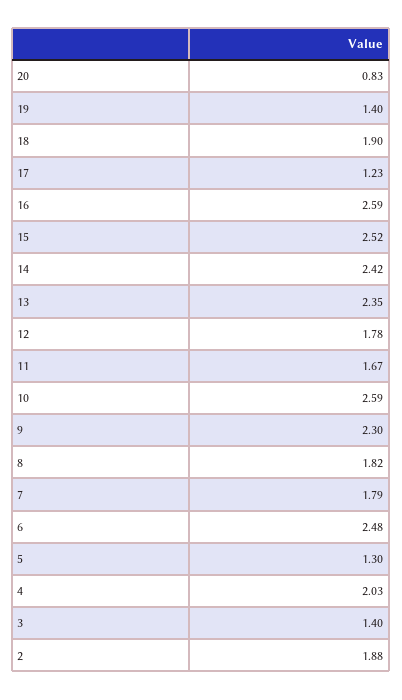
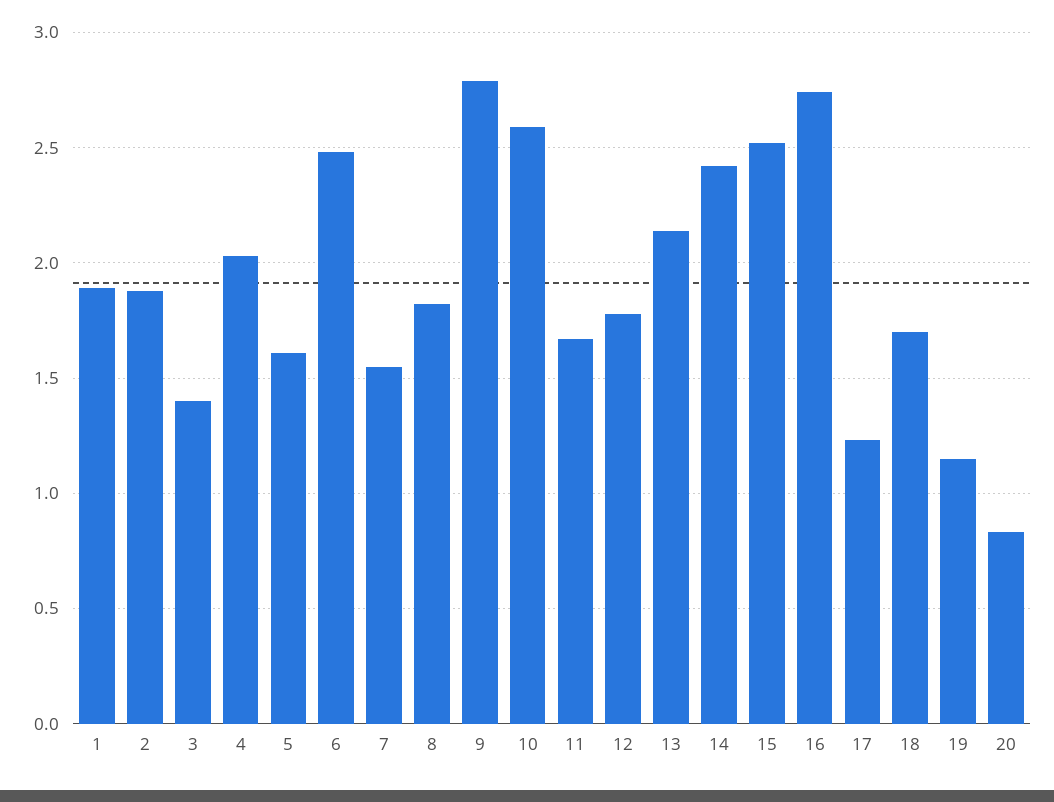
19: 1.4 -> 1.15
18: 1.9 -> 1.7
16: 2.59 -> 2.75
13: 2.35 -> 2.15
9: 2.3 -> 2.8
7: 1.79 -> 1.55
5: 1.3 -> 1.6
1: none -> 1.9

